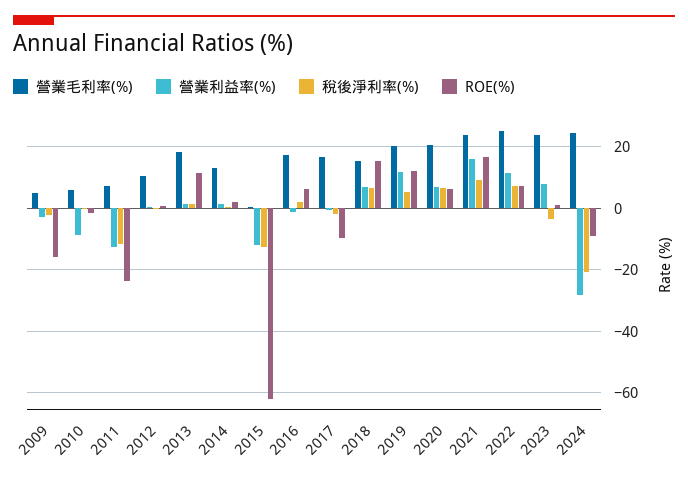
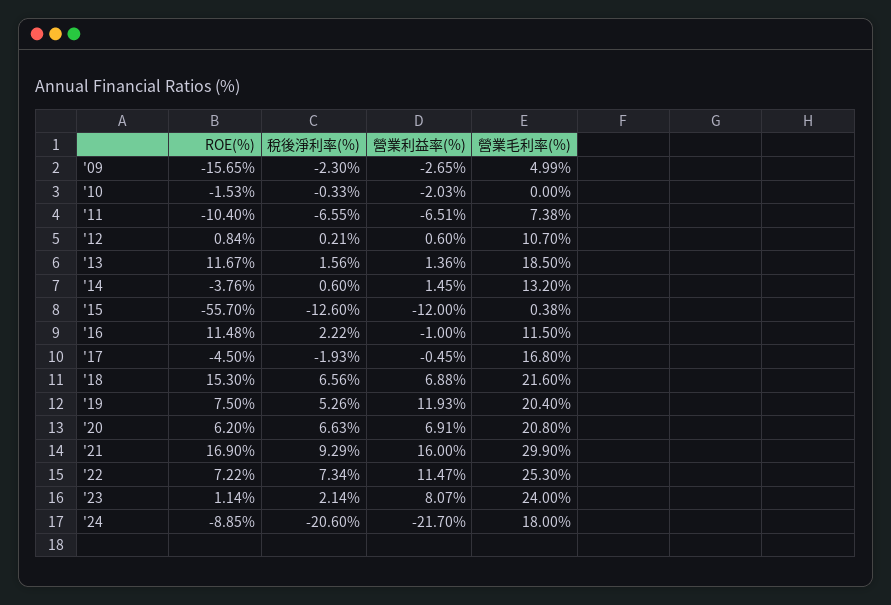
營業毛利率(%), 2010: 6 -> 0
營業利益率(%), 2010: -8 -> -2.03
營業利益率(%), 2011: -12 -> -6.51
稅後淨利率(%), 2011: -12 -> -6.55
ROE(%), 2011: -24 -> -10.4
ROE(%), 2014: 2 -> -3.76
ROE(%), 2015: -62 -> -55.7
營業毛利率(%), 2016: 18 -> 11.5
ROE(%), 2016: 6 -> 11.48
ROE(%), 2017: -10 -> -4.5
營業毛利率(%), 2018: 16 -> 21.6
ROE(%), 2019: 12 -> 7.5
營業毛利率(%), 2021: 24 -> 29.9
稅後淨利率(%), 2023: -4 -> 2.14
營業毛利率(%), 2024: 24 -> 18
營業利益率(%), 2024: -28 -> -21.7

